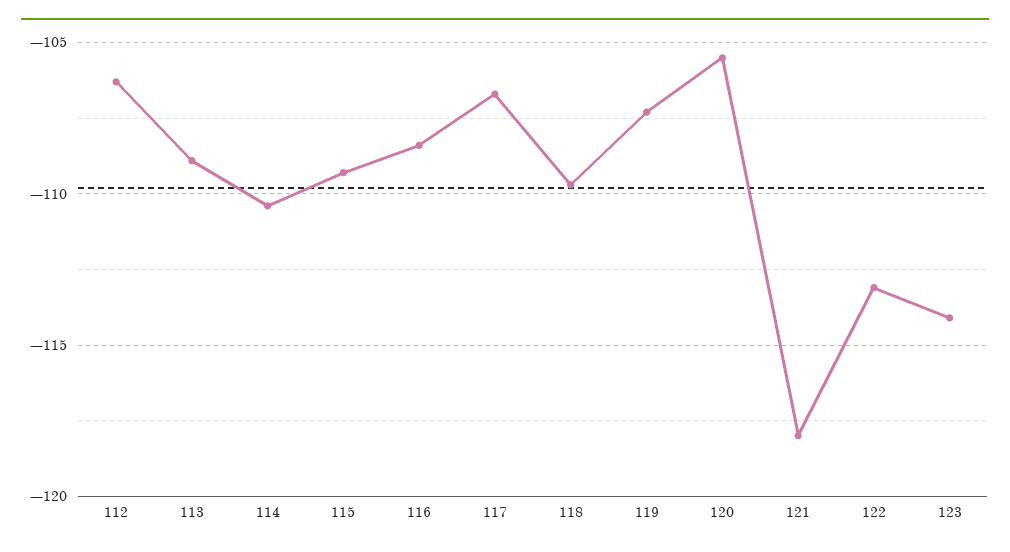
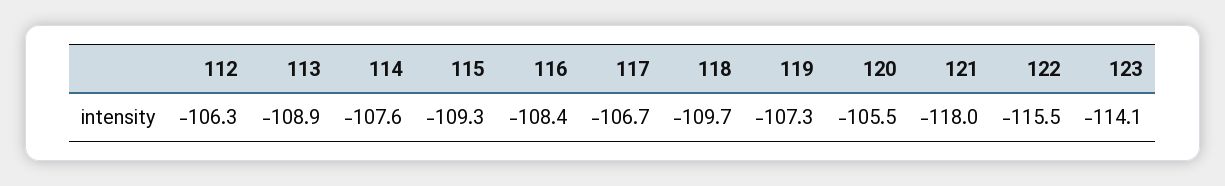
114: -110.5 -> -107.6
122: -113 -> -115.5

